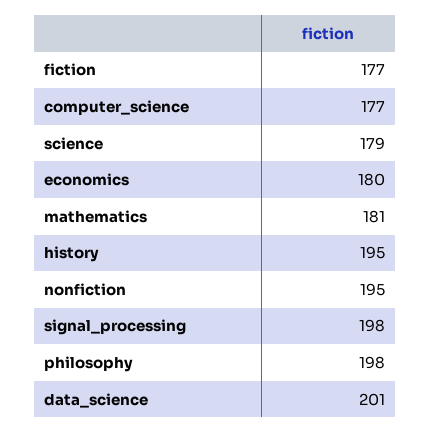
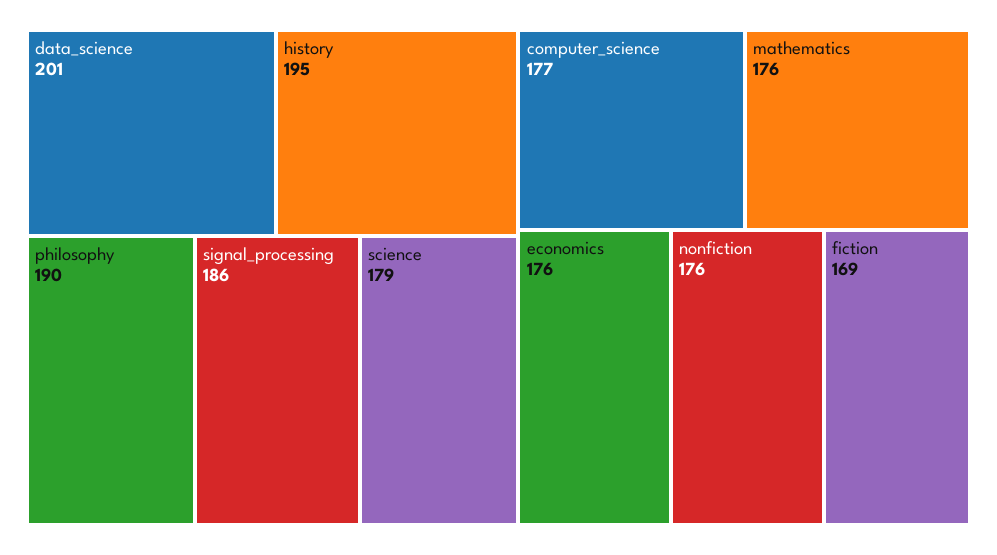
fiction: 177 -> 169
economics: 180 -> 176
mathematics: 181 -> 176
nonfiction: 195 -> 176
signal_processing: 198 -> 186
philosophy: 198 -> 190

